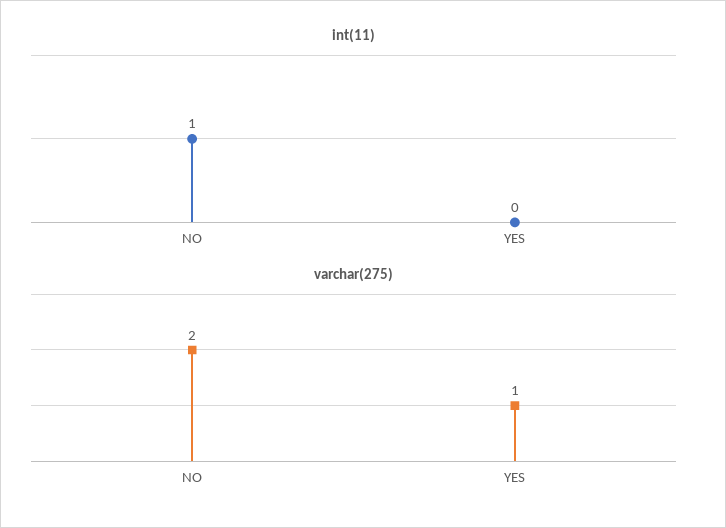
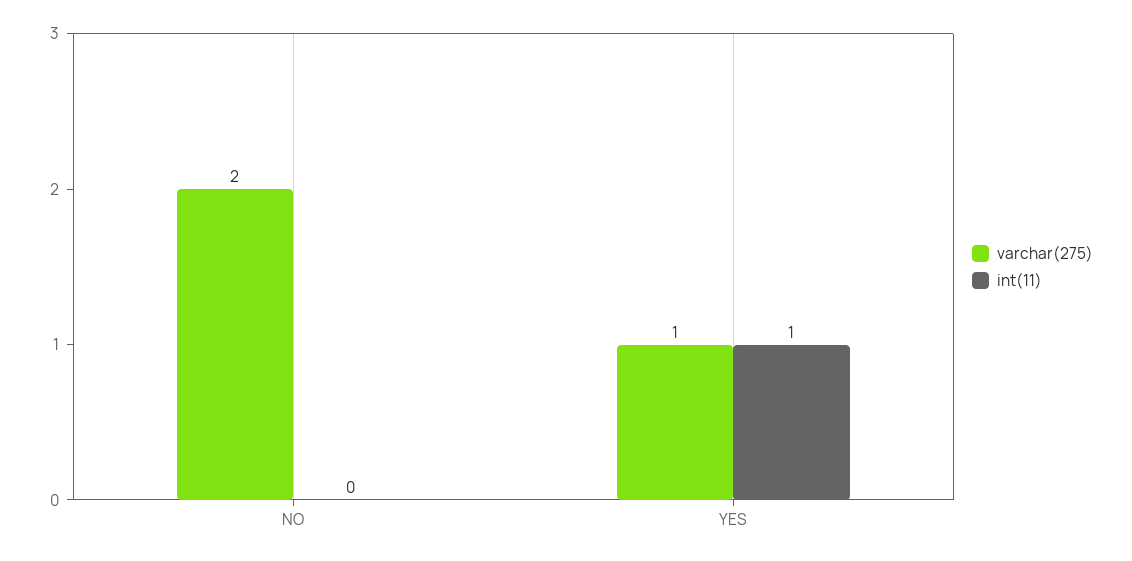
int(11), NO: 1 -> 0
int(11), YES: 0 -> 1

